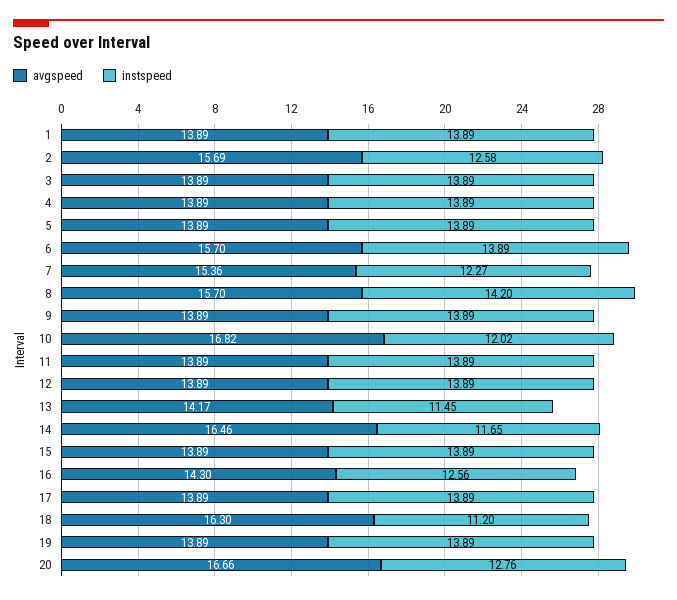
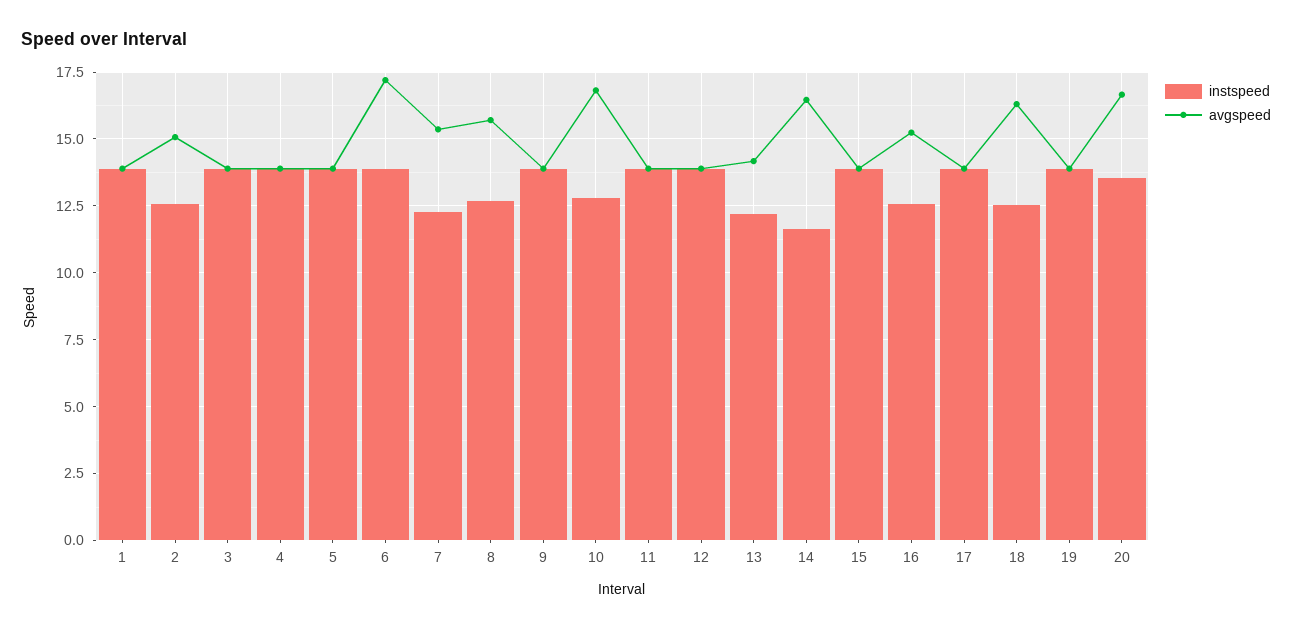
avgspeed, 2: 15.69 -> 15
avgspeed, 6: 15.7 -> 17.25
instspeed, 8: 14.2 -> 12.75
instspeed, 10: 12.02 -> 12.75
instspeed, 13: 11.45 -> 12.25
avgspeed, 16: 14.3 -> 15.25
instspeed, 18: 11.2 -> 12.5
instspeed, 20: 12.76 -> 13.5

